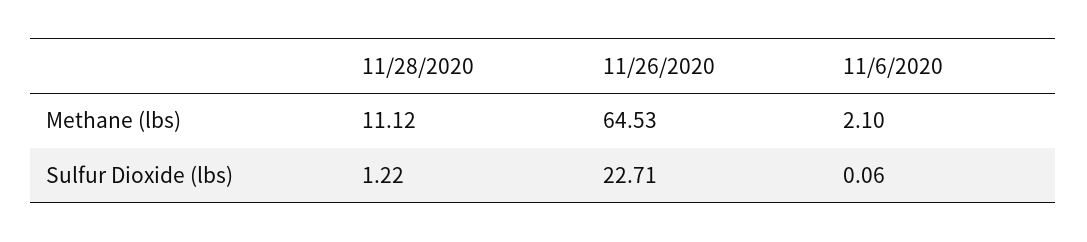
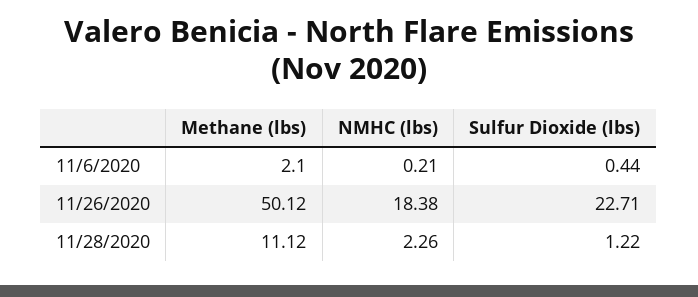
11/26/2020, Methane (lbs): 64.53 -> 50.12
11/6/2020, Sulfur Dioxide (lbs): 0.06 -> 0.44
11/6/2020, NMHC (lbs): none -> 0.21
11/26/2020, NMHC (lbs): none -> 18.38
11/28/2020, NMHC (lbs): none -> 2.26

